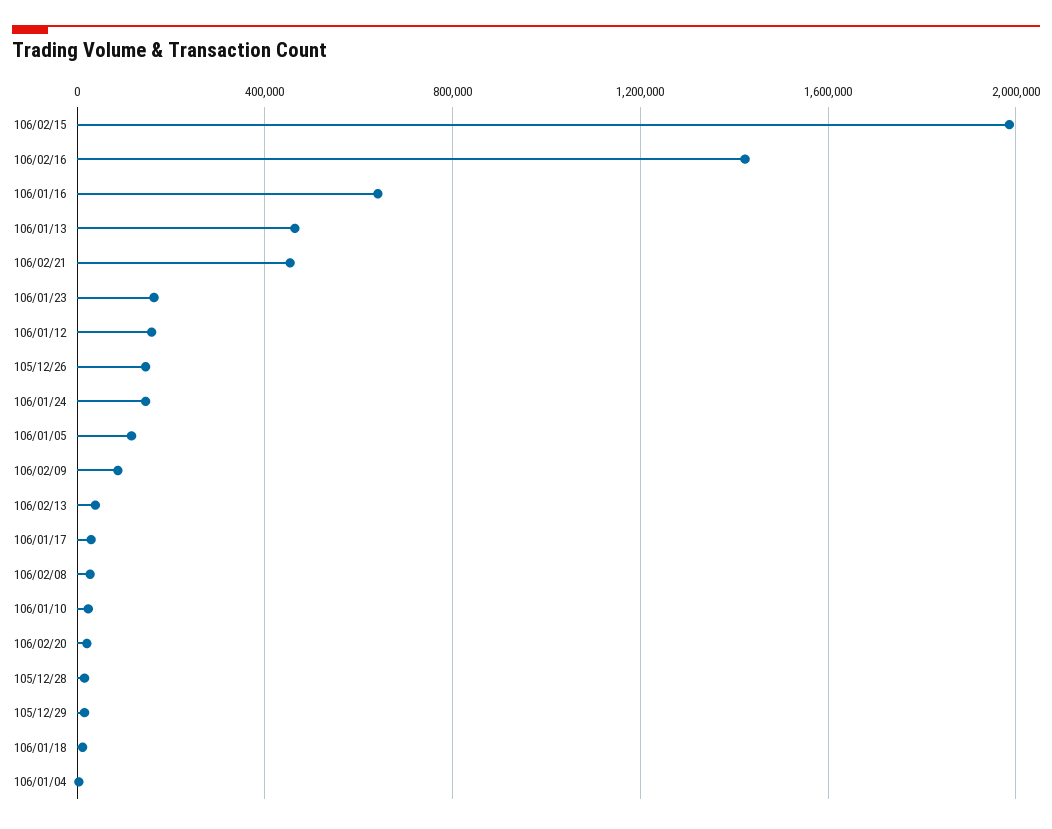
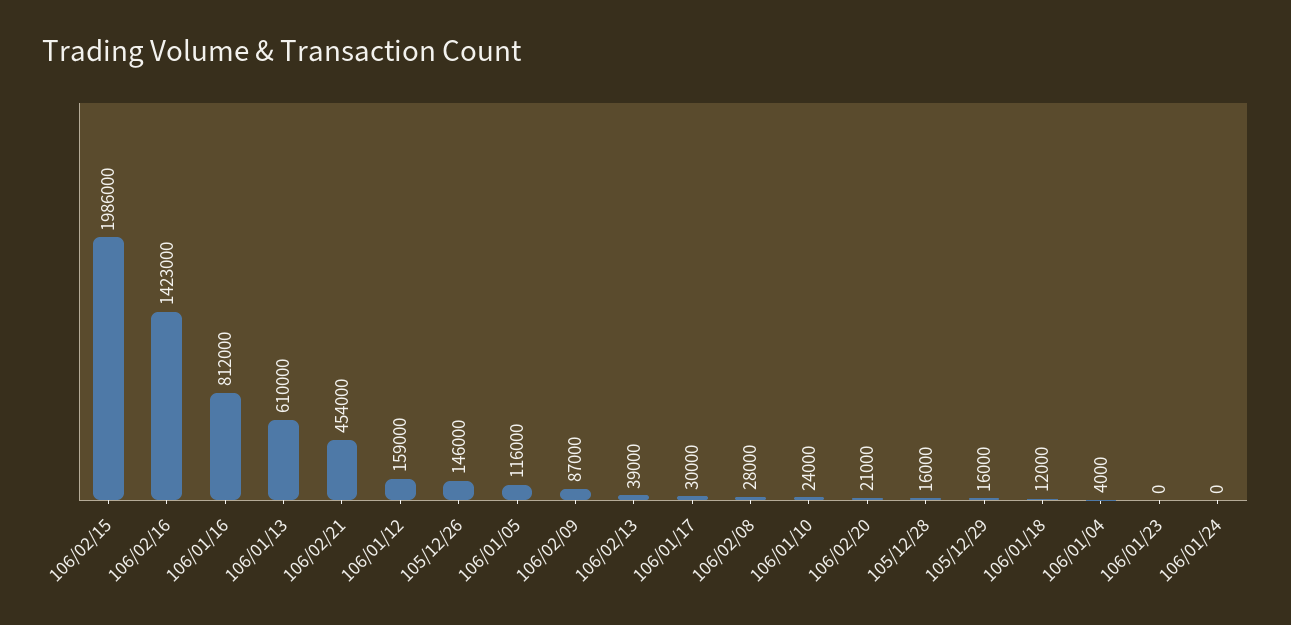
106/01/16: 650000 -> 812000
106/01/13: 450000 -> 610000
106/01/23: 150000 -> 0
106/01/24: 150000 -> 0

